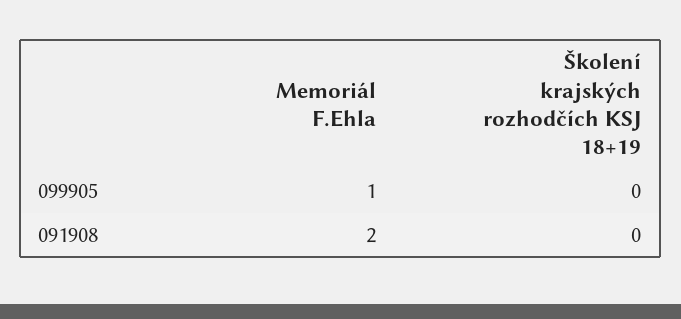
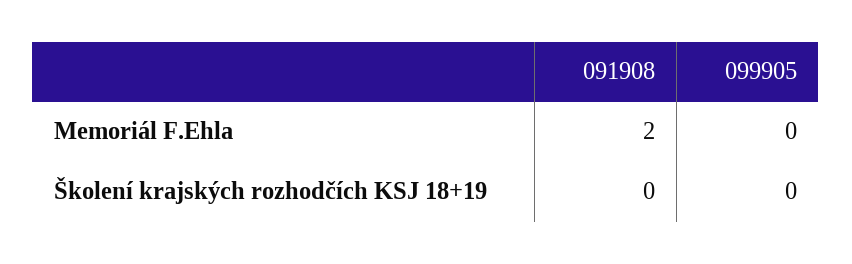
Memoriál F.Ehla, 099905: 1 -> 0

